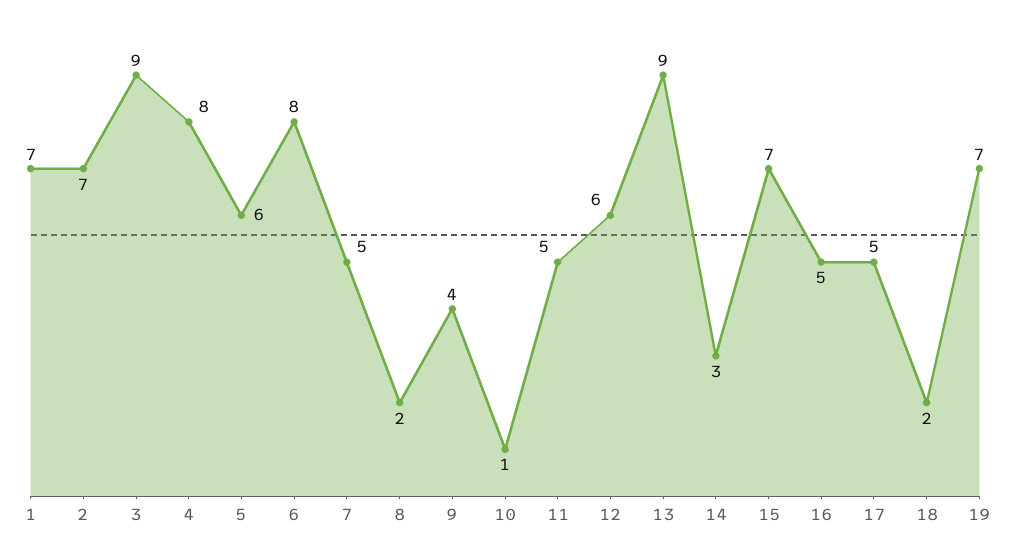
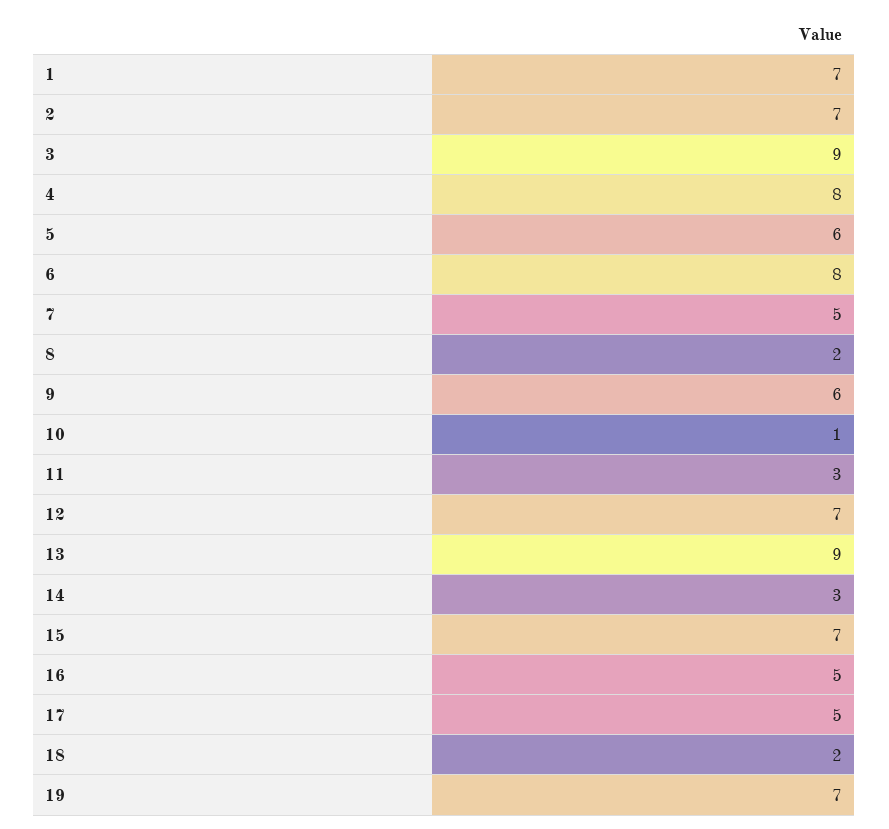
9: 4 -> 6
11: 5 -> 3
12: 6 -> 7

